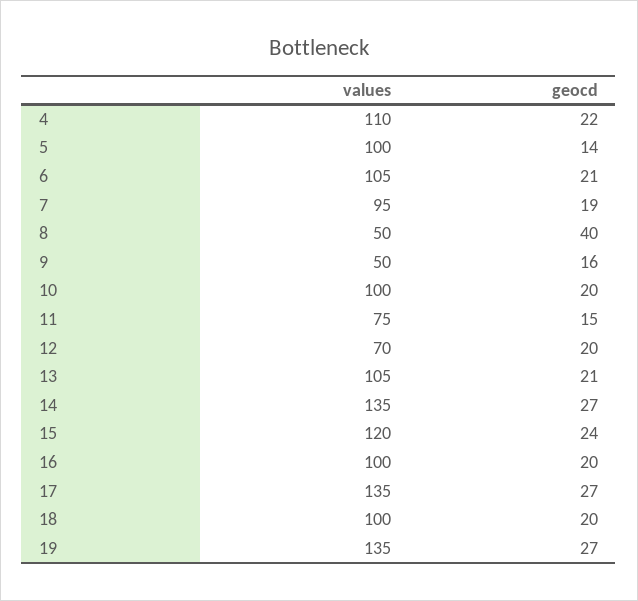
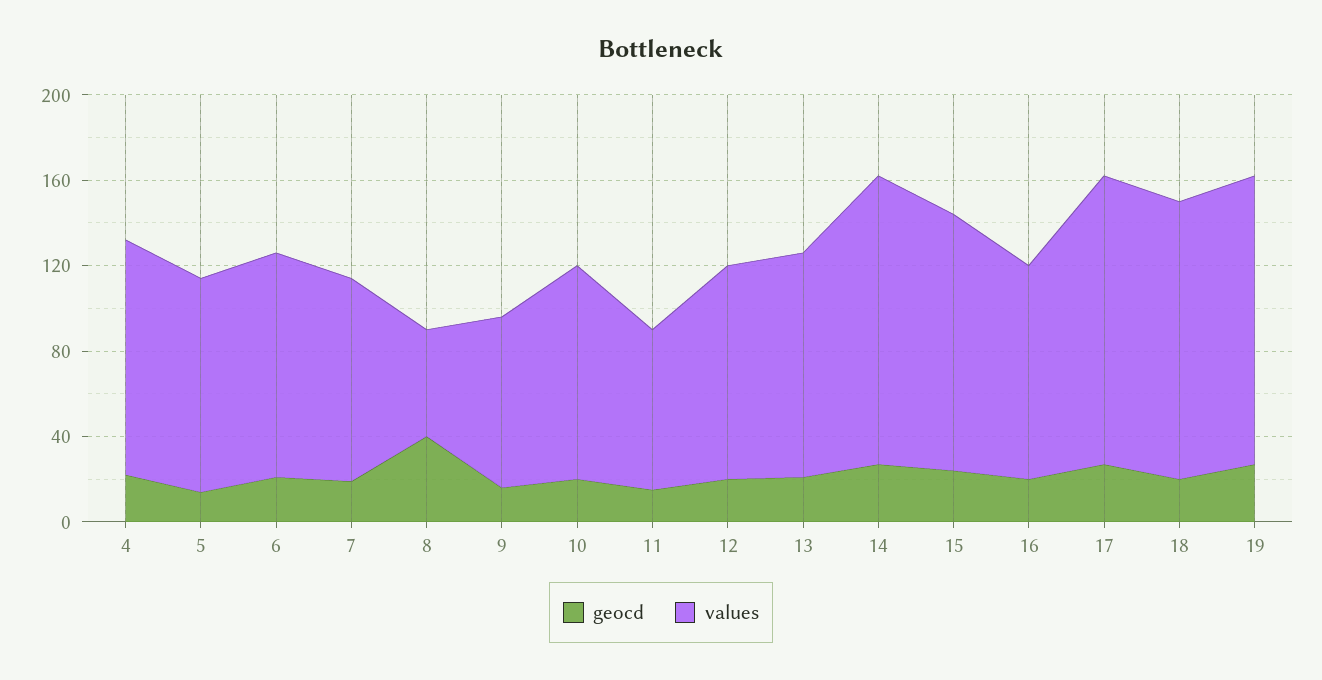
values, 9: 50 -> 80
values, 12: 70 -> 100
values, 18: 100 -> 130

